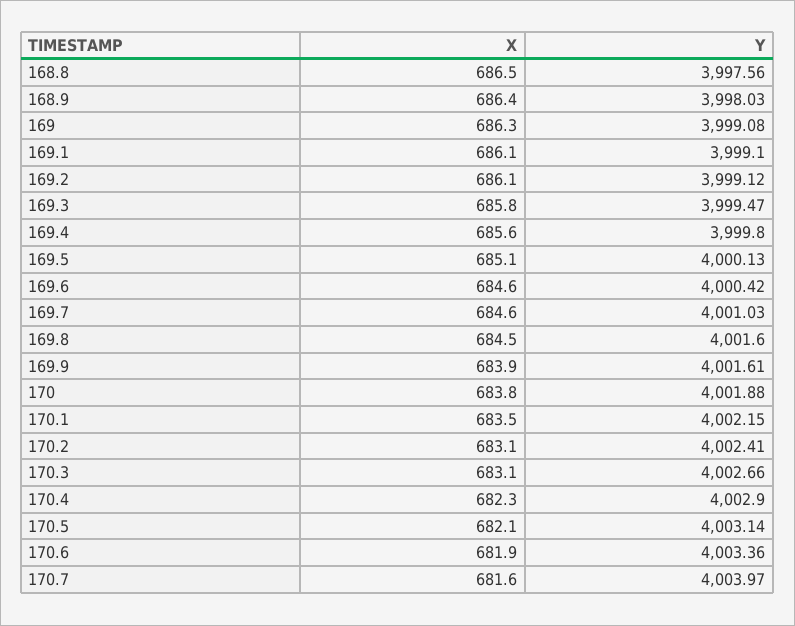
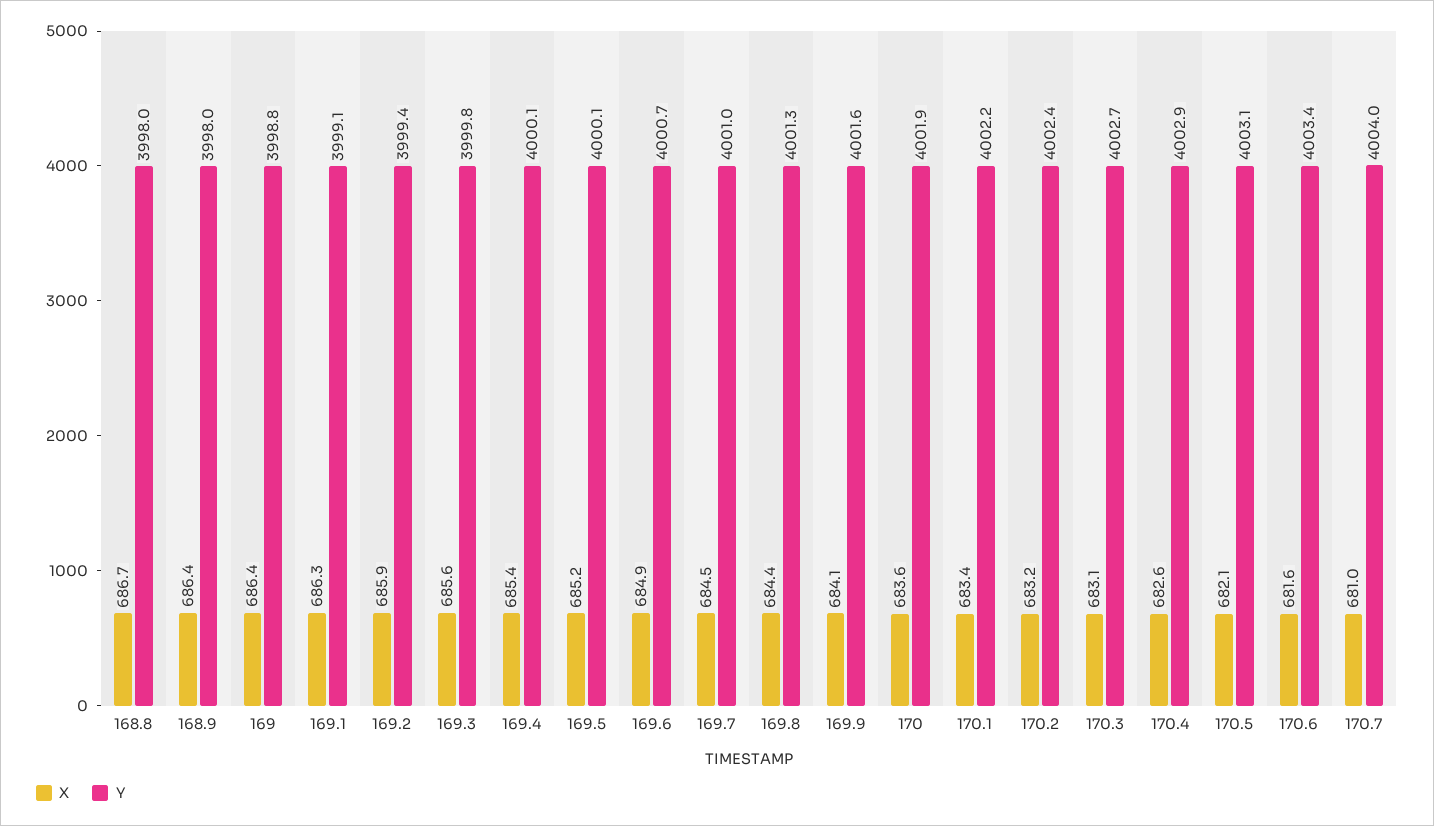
X, 168.8: 686.5 -> 686.7
Y, 168.8: 3997.56 -> 3998
X, 169: 686.3 -> 686.4
Y, 169: 3999.08 -> 3998.8
X, 169.1: 686.1 -> 686.3
X, 169.2: 686.1 -> 685.9
Y, 169.2: 3999.12 -> 3999.4
X, 169.3: 685.8 -> 685.6
Y, 169.3: 3999.47 -> 3999.8
X, 169.4: 685.6 -> 685.4
Y, 169.4: 3999.8 -> 4000.1
X, 169.5: 685.1 -> 685.2
X, 169.6: 684.6 -> 684.9
Y, 169.6: 4000.42 -> 4000.7
X, 169.7: 684.6 -> 684.5
X, 169.8: 684.5 -> 684.4
Y, 169.8: 4001.6 -> 4001.3
X, 169.9: 683.9 -> 684.1
X, 170: 683.8 -> 683.6
X, 170.1: 683.5 -> 683.4
X, 170.2: 683.1 -> 683.2
X, 170.4: 682.3 -> 682.6
X, 170.6: 681.9 -> 681.6
X, 170.7: 681.6 -> 681

